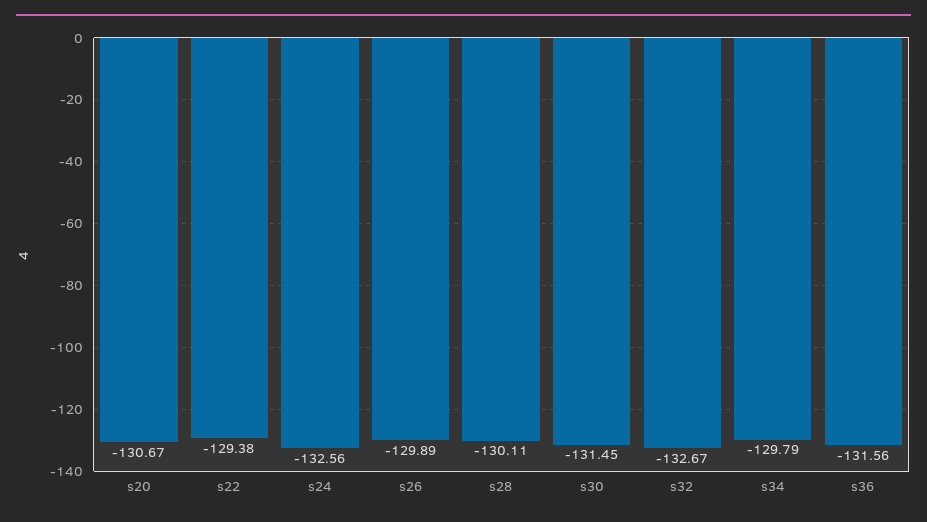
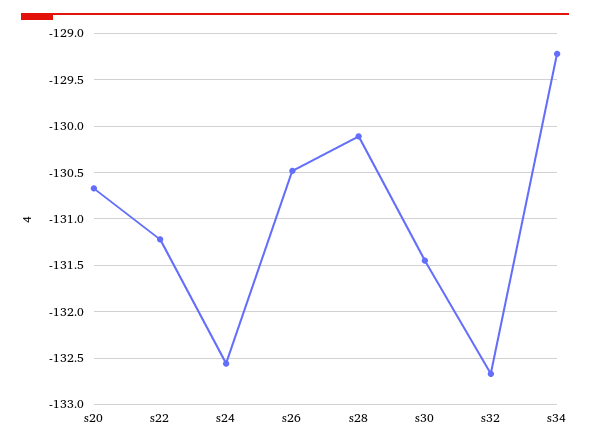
s22: -129.38 -> -131.2
s26: -129.89 -> -130.5
s34: -129.79 -> -129.2
s36: -131.56 -> none

